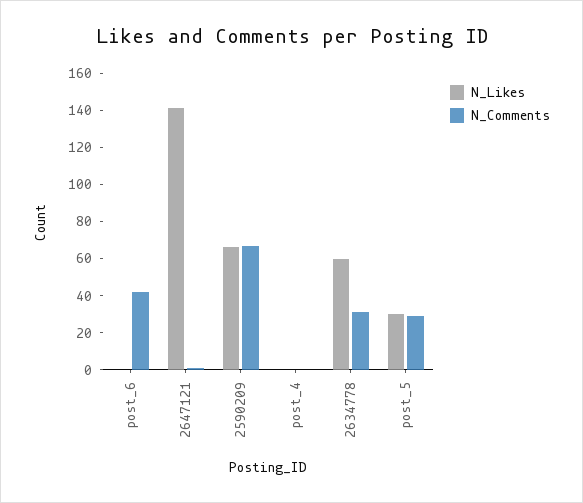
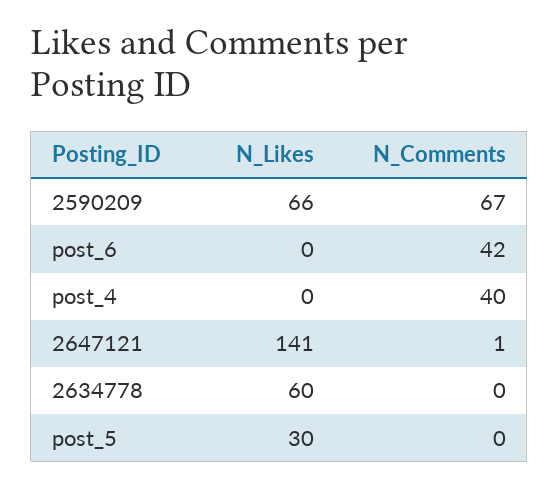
N_Comments, post_4: 0 -> 40
N_Comments, 2634778: 30 -> 0
N_Comments, post_5: 30 -> 0

